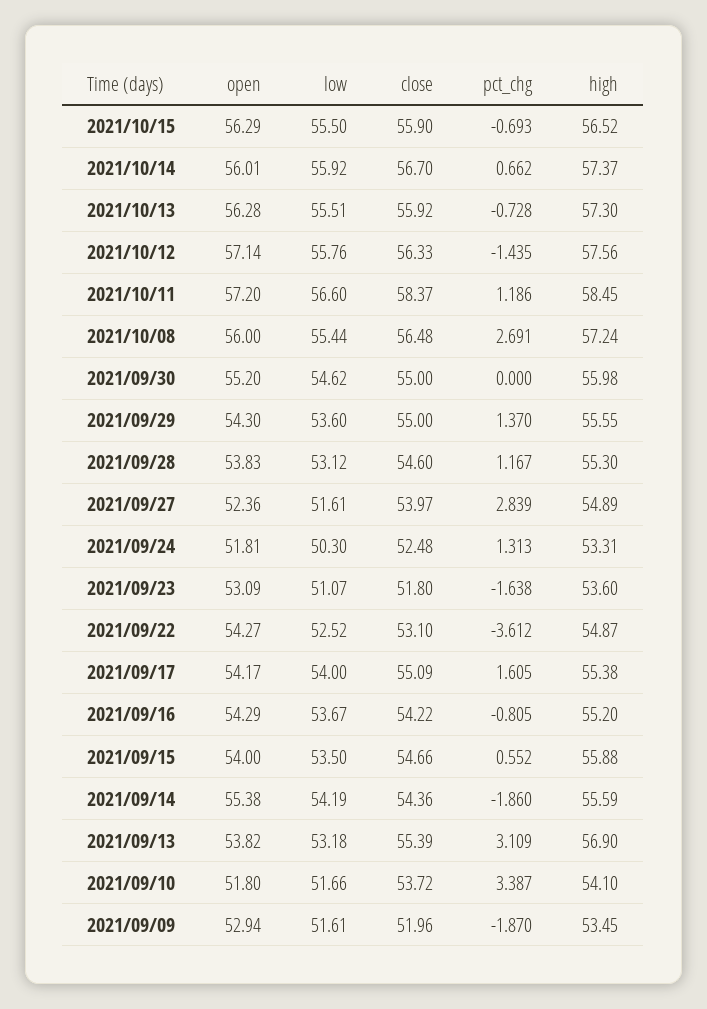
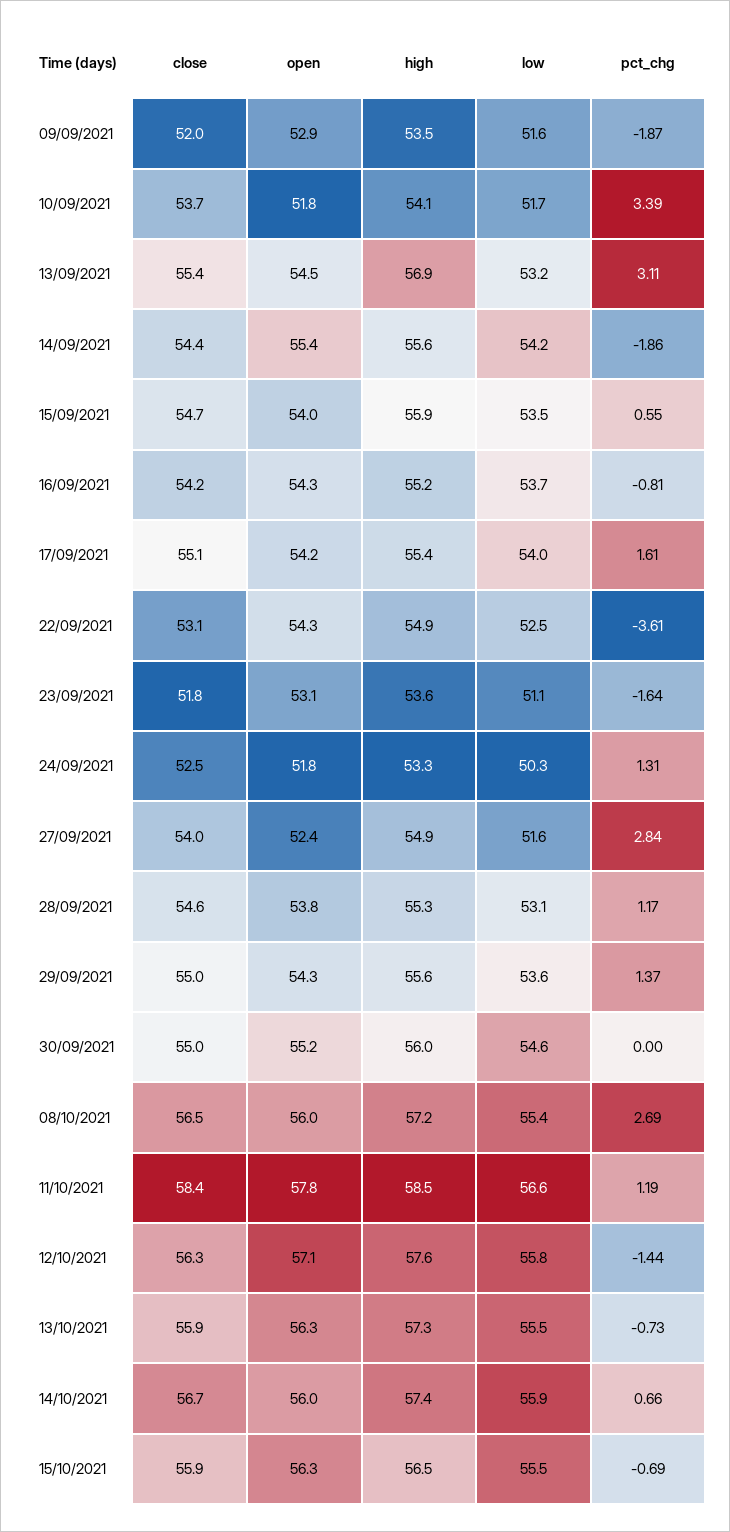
open, 2021/10/11: 57.2 -> 57.8
open, 2021/09/13: 53.82 -> 54.5

